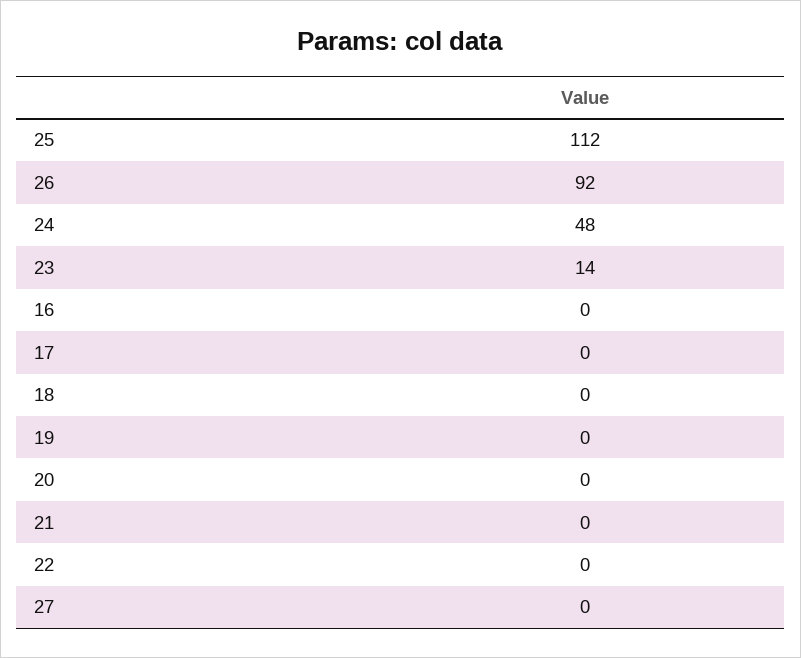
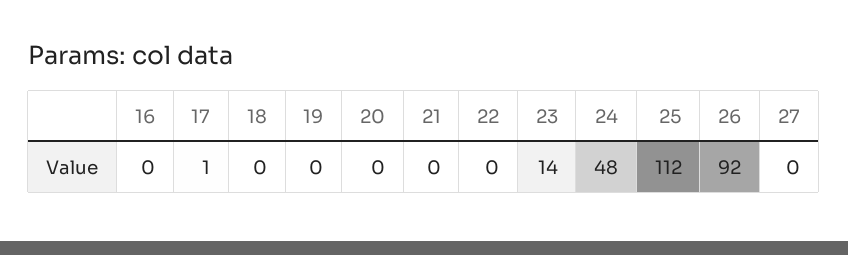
17: 0 -> 1

